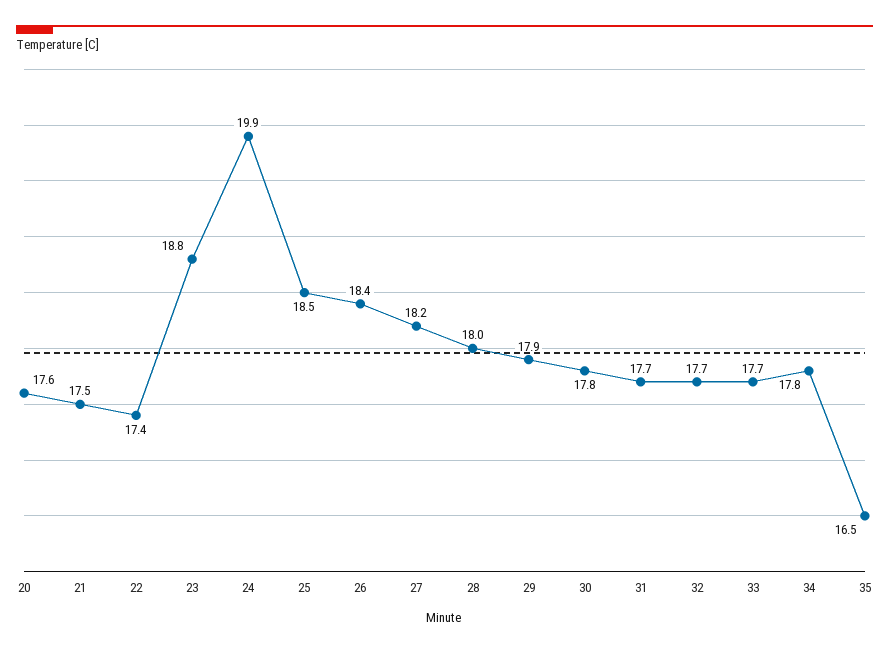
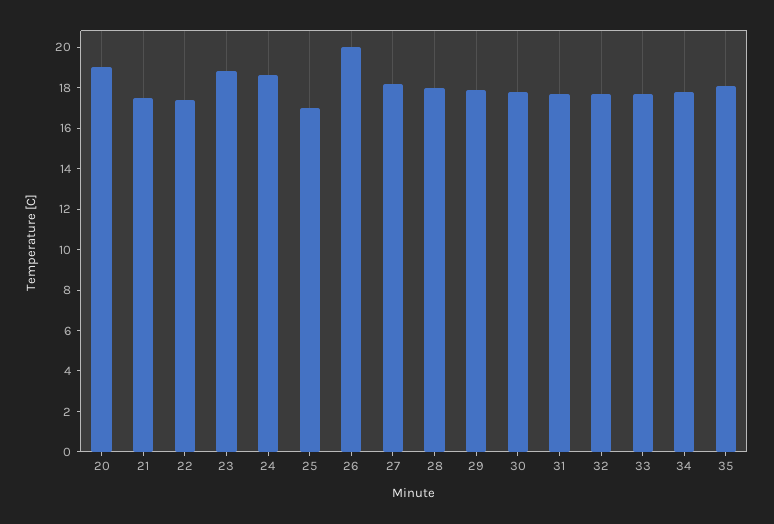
20: 17.6 -> 19
24: 19.9 -> 18.5
25: 18.5 -> 17
26: 18.4 -> 20
35: 16.5 -> 18

